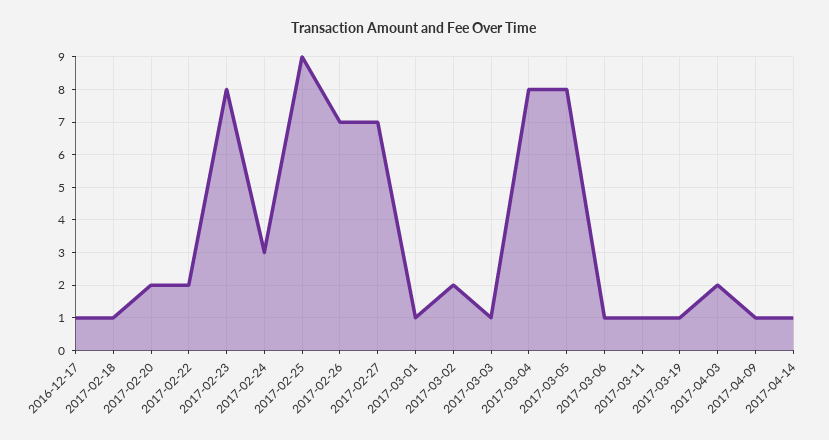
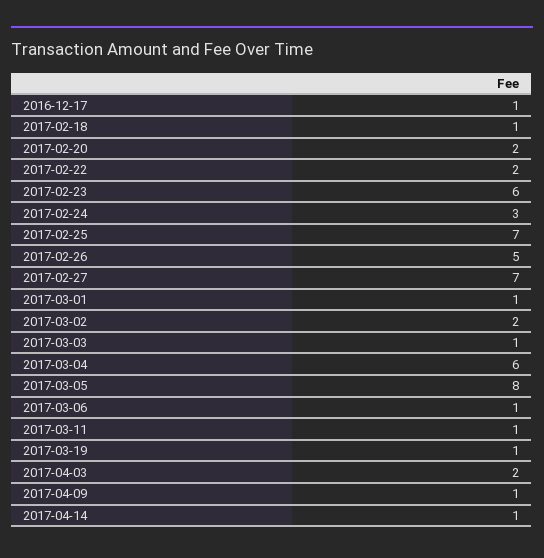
2017-02-23: 8 -> 6
2017-02-25: 9 -> 7
2017-02-26: 7 -> 5
2017-03-04: 8 -> 6

